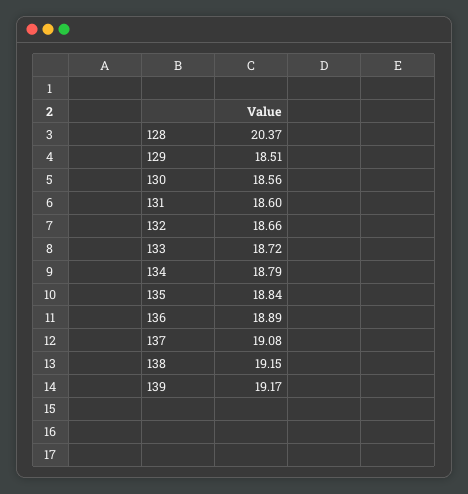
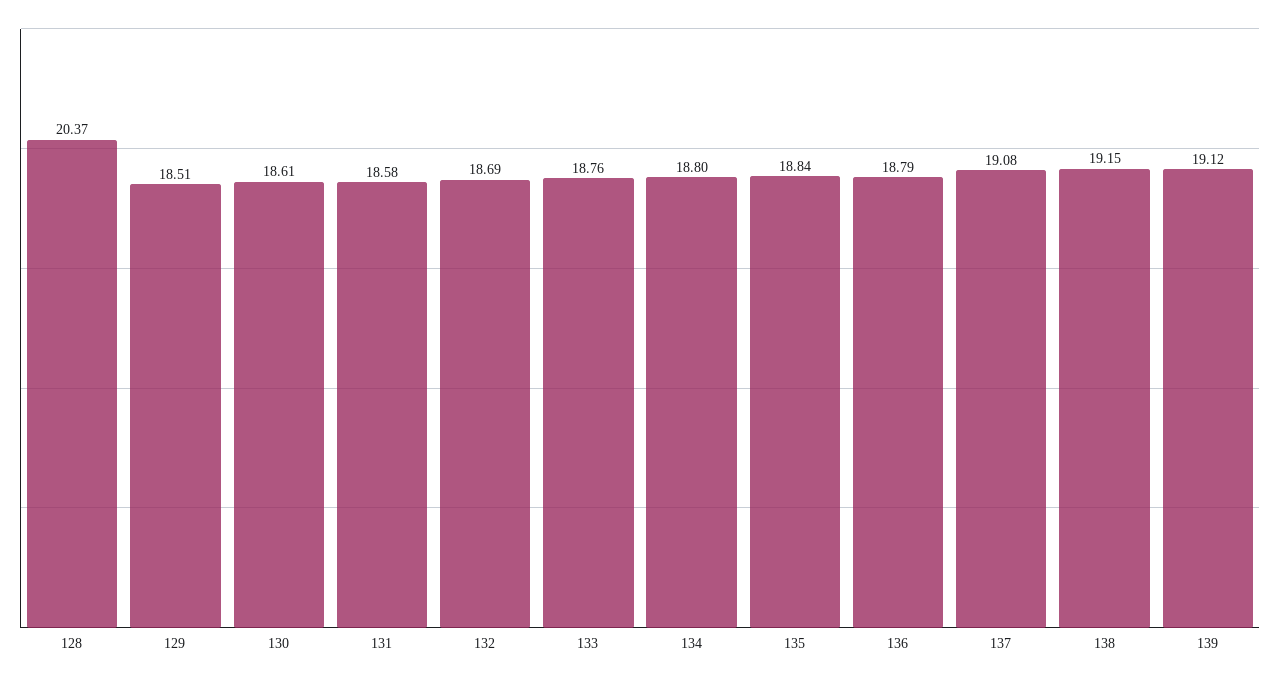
130: 18.56 -> 18.61
131: 18.6 -> 18.58
132: 18.66 -> 18.69
133: 18.72 -> 18.76
134: 18.79 -> 18.8
136: 18.89 -> 18.79
139: 19.17 -> 19.12

